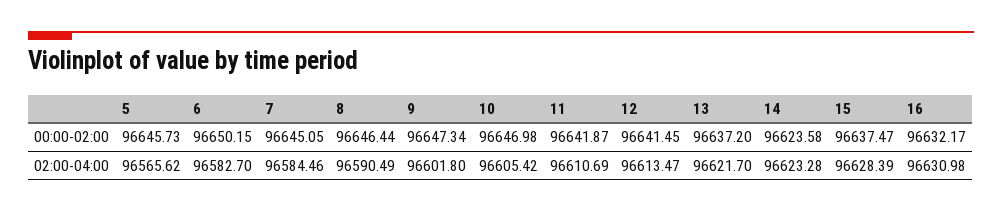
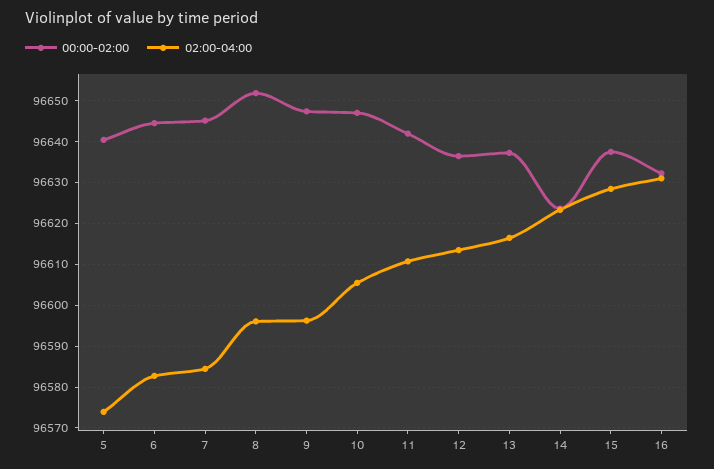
00:00-02:00, 5: 96645.73 -> 96640
00:00-02:00, 6: 96650.15 -> 96644
00:00-02:00, 8: 96646.44 -> 96652
00:00-02:00, 12: 96641.45 -> 96636
02:00-04:00, 5: 96565.62 -> 96574
02:00-04:00, 8: 96590.49 -> 96596
02:00-04:00, 9: 96601.8 -> 96596
02:00-04:00, 13: 96621.7 -> 96616

